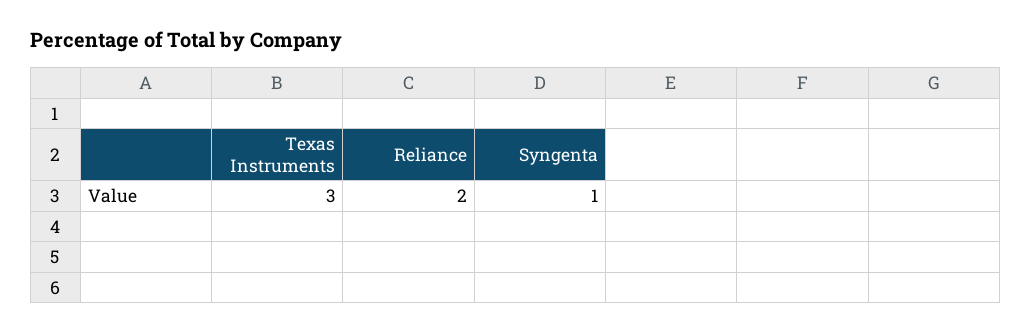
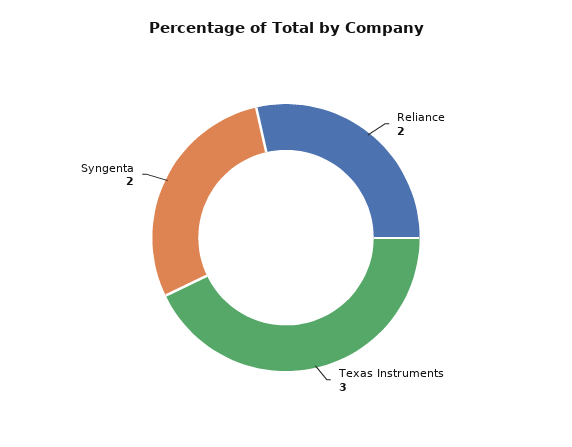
Syngenta: 1 -> 2

